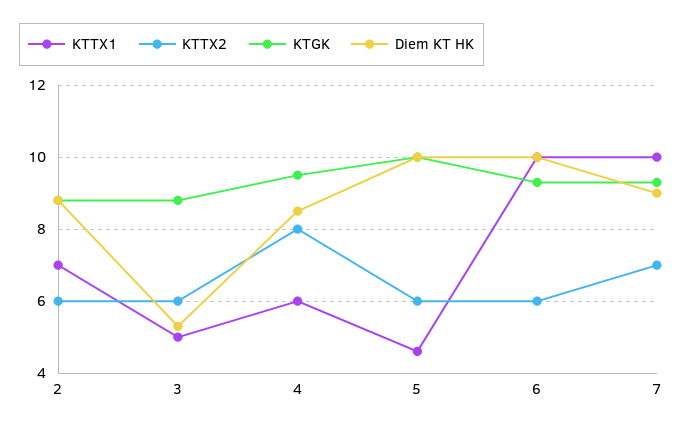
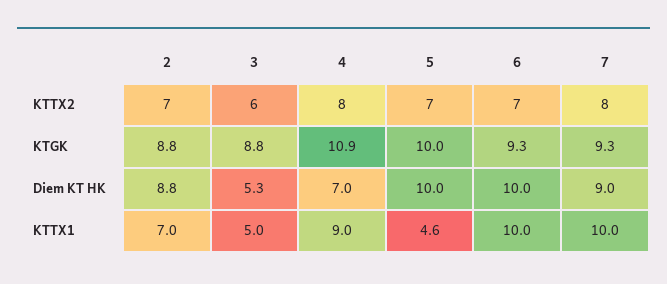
KTTX2, 2: 6 -> 7
KTTX1, 4: 6 -> 9
KTGK, 4: 9.5 -> 10.9
Diem KT HK, 4: 8.5 -> 7
KTTX2, 5: 6 -> 7
KTTX2, 6: 6 -> 7
KTTX2, 7: 7 -> 8

